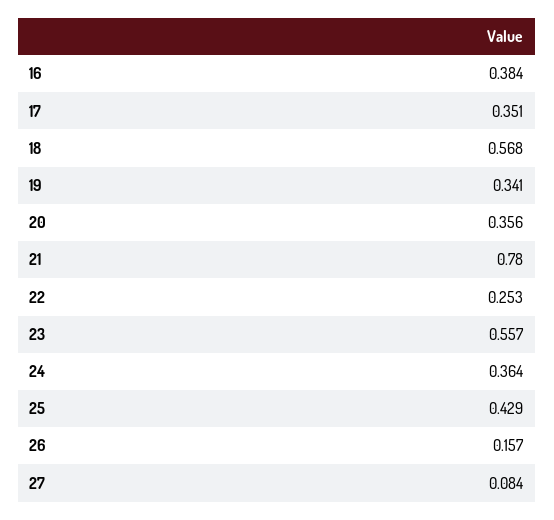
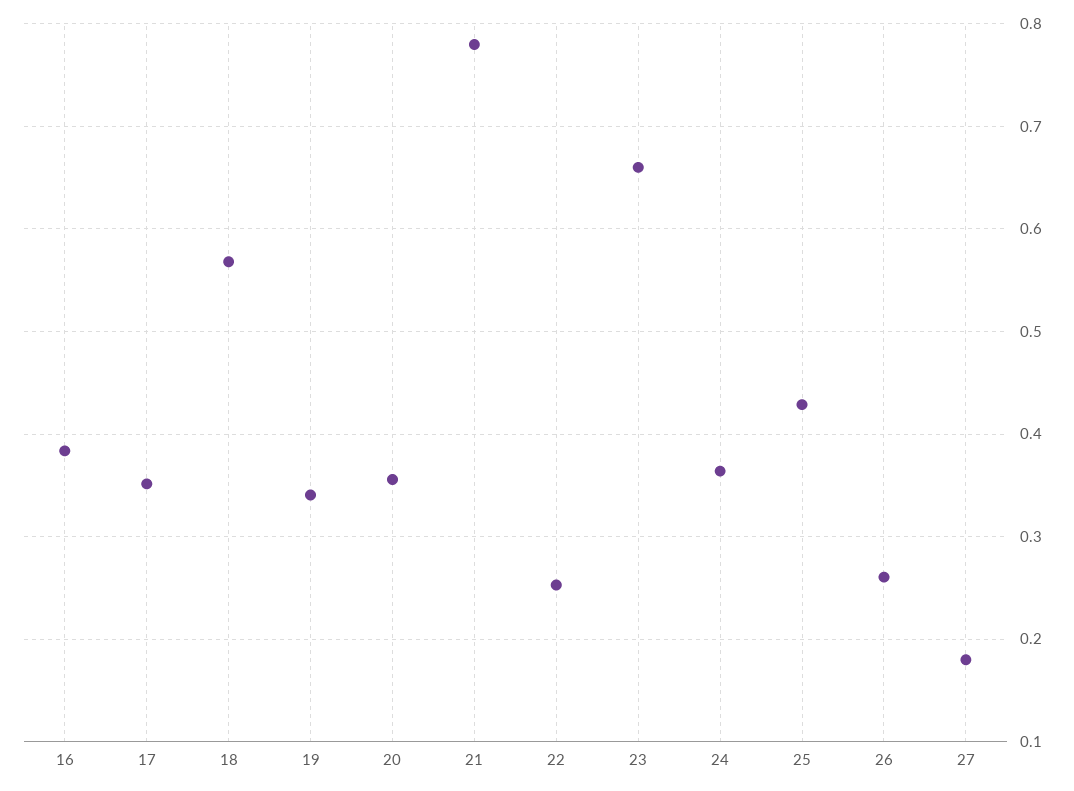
23: 0.557 -> 0.66
26: 0.157 -> 0.26
27: 0.084 -> 0.18

